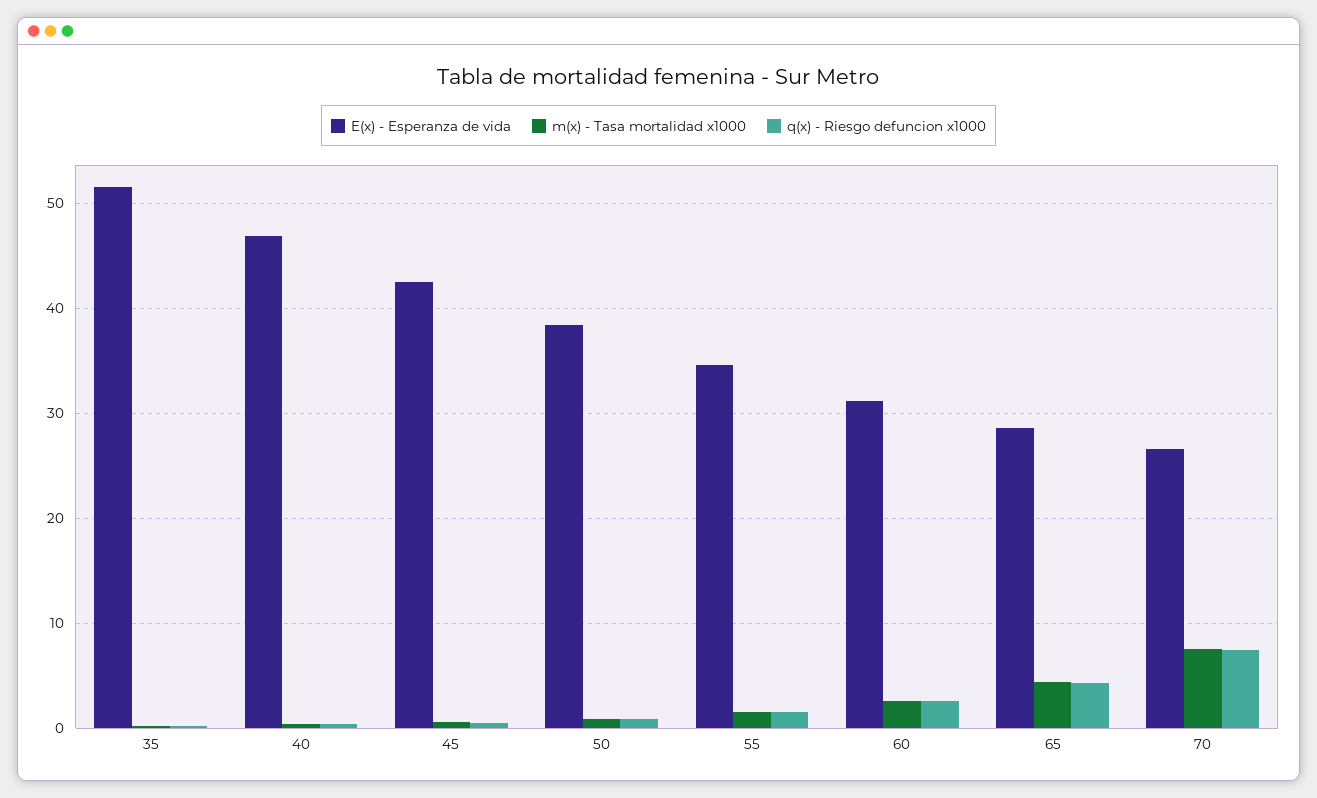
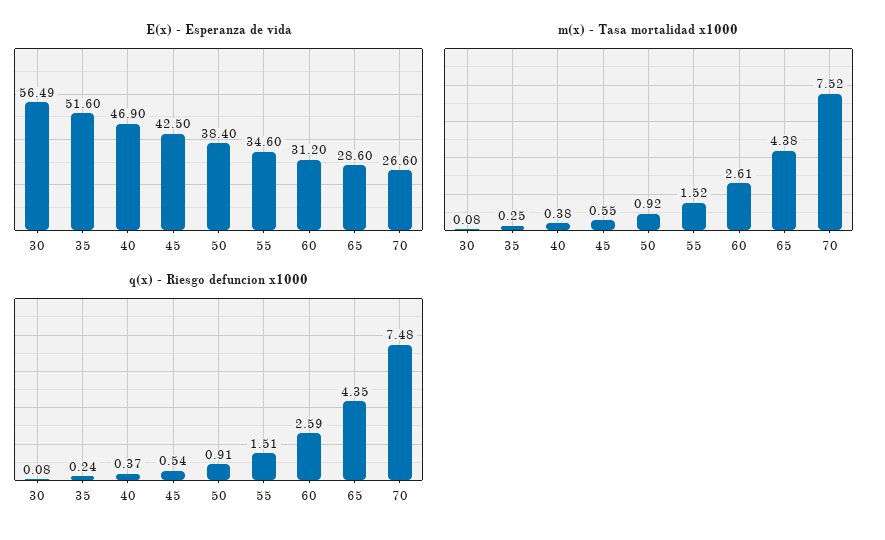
E(x) - Esperanza de vida, 30: none -> 56.49
m(x) - Tasa mortalidad x1000, 30: none -> 0.08
q(x) - Riesgo defuncion x1000, 30: none -> 0.08

